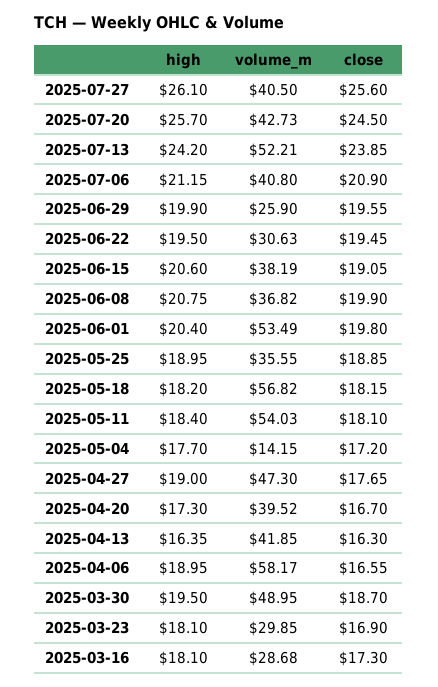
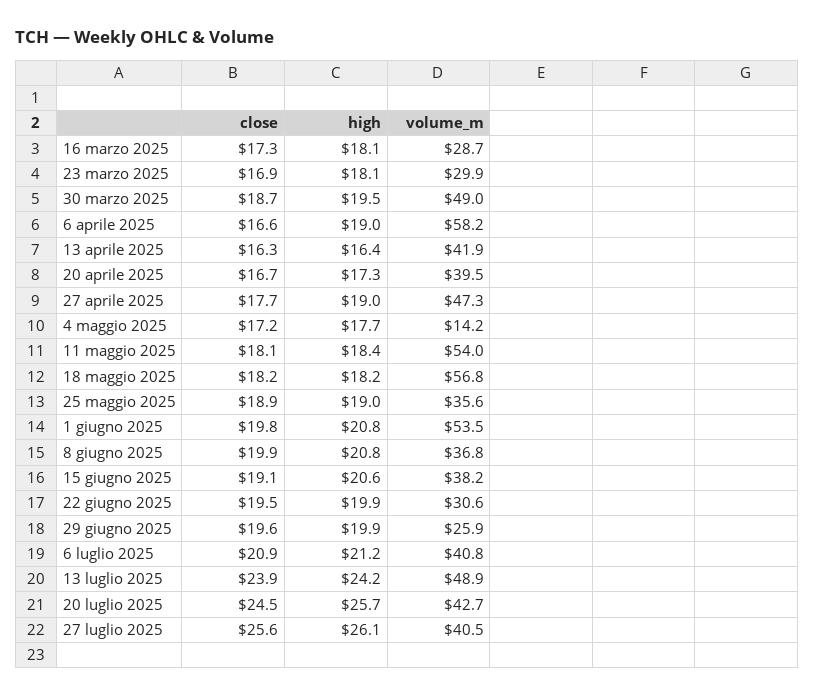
volume_m, 2025-07-13: 52.21 -> 48.9
high, 2025-06-22: 19.5 -> 19.9
high, 2025-06-01: 20.4 -> 20.8

